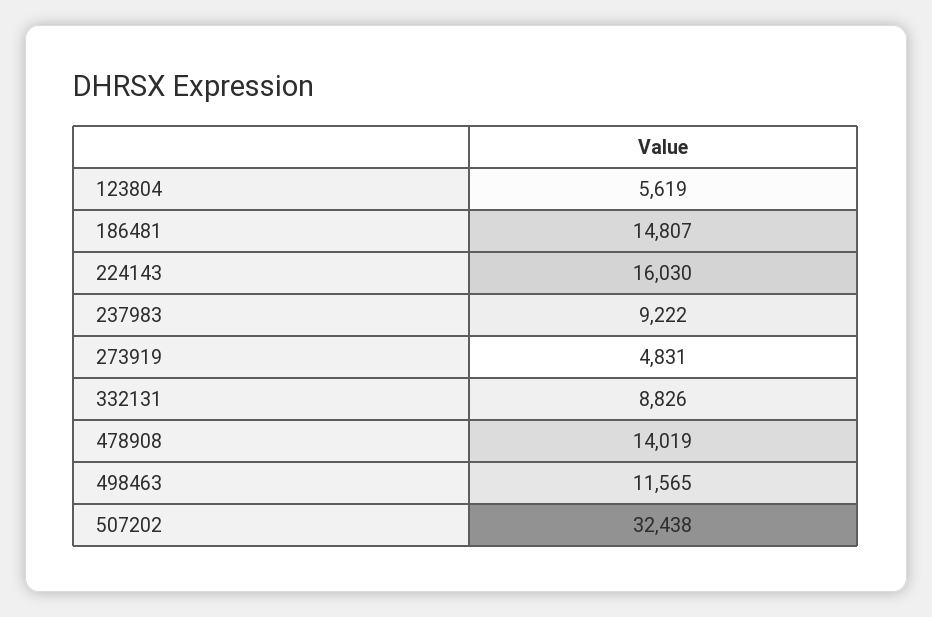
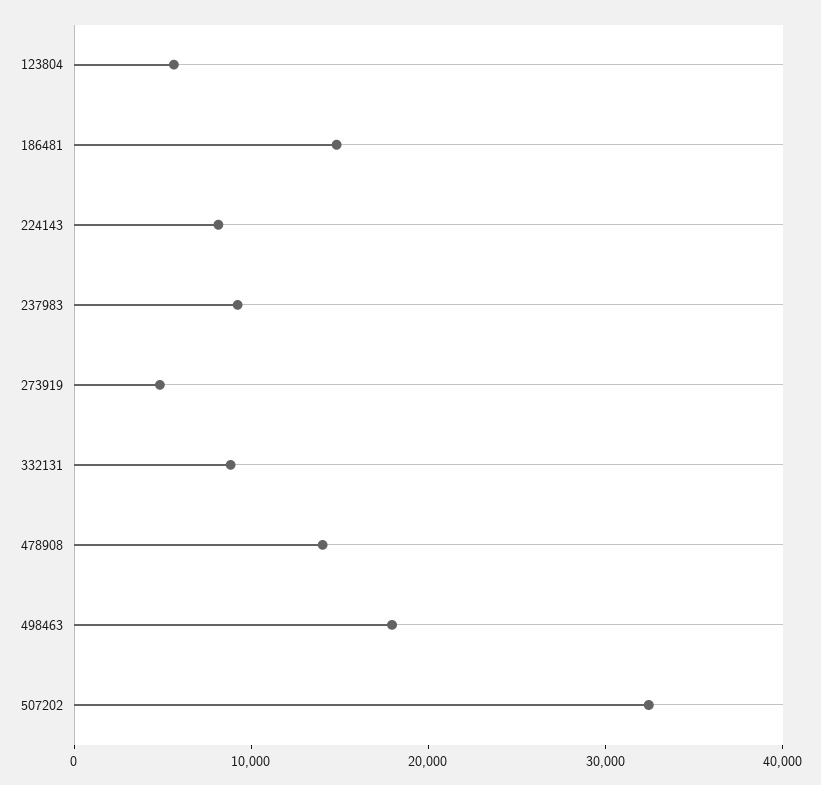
224143: 16030 -> 8000
498463: 11565 -> 18000

